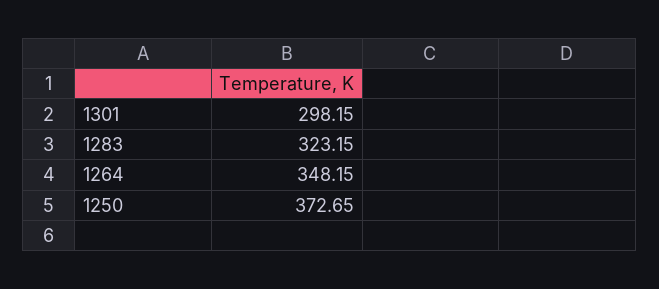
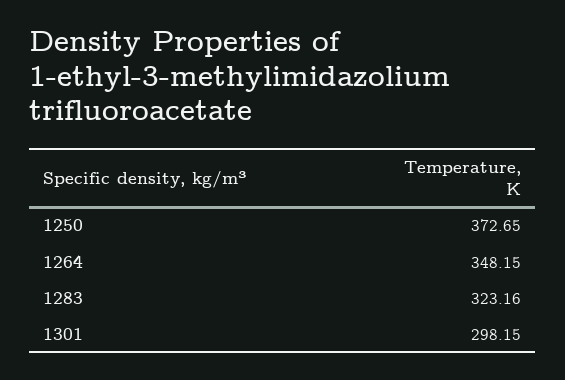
1283: 323.15 -> 323.16

